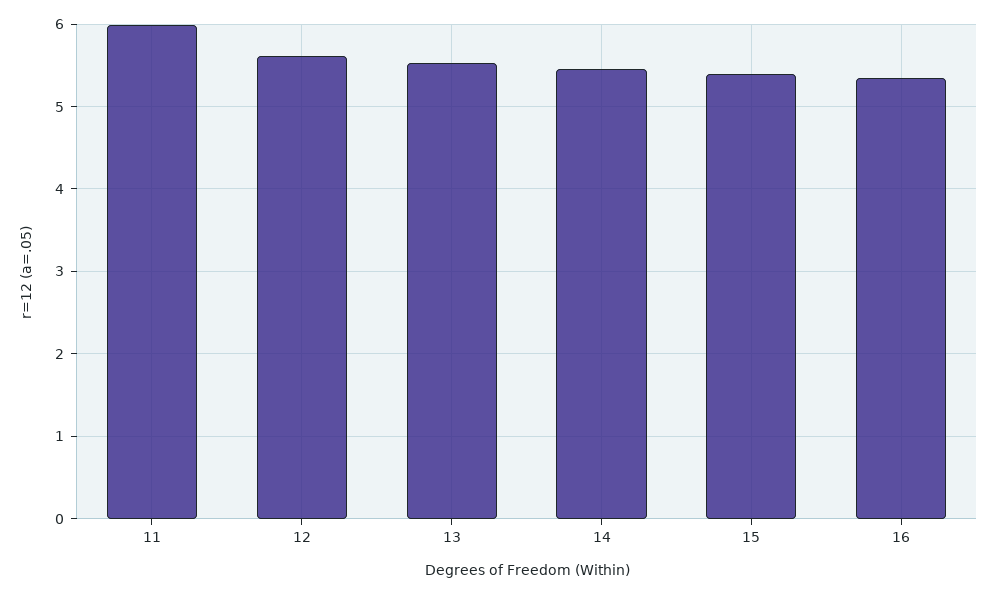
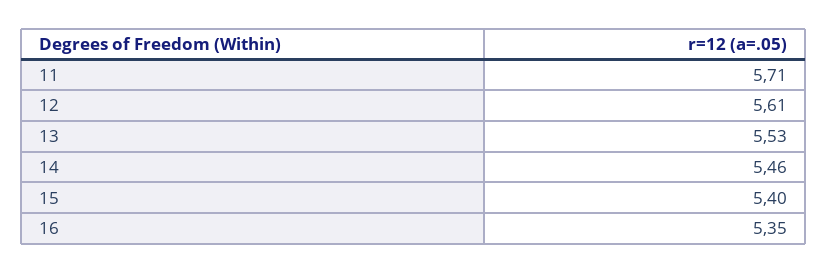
11: 6 -> 5.71

